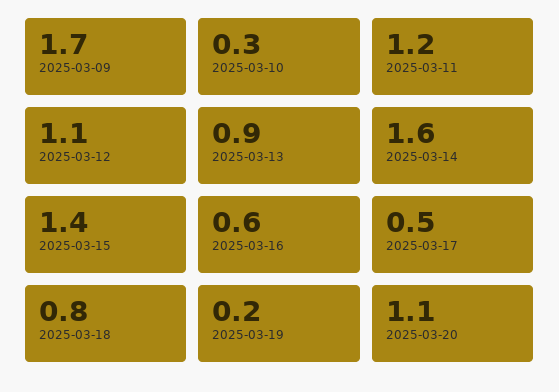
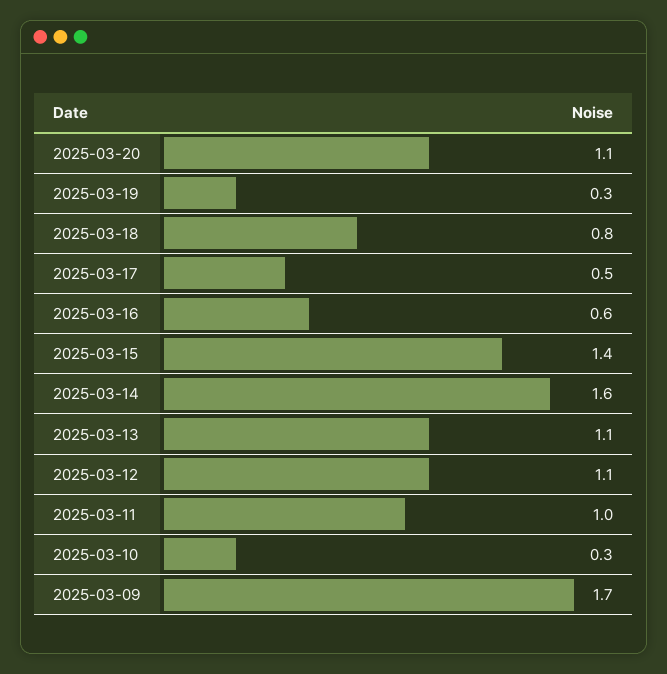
2025-03-11: 1.2 -> 1
2025-03-13: 0.9 -> 1.1
2025-03-19: 0.2 -> 0.3

